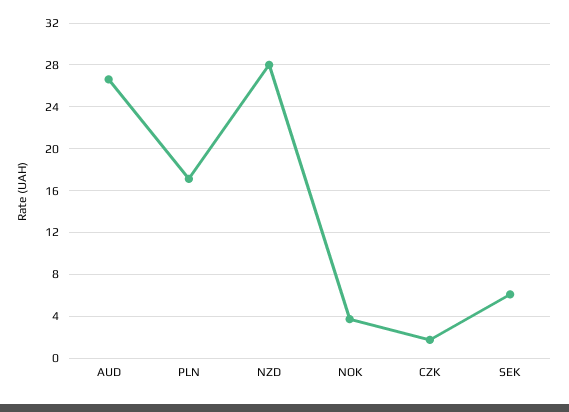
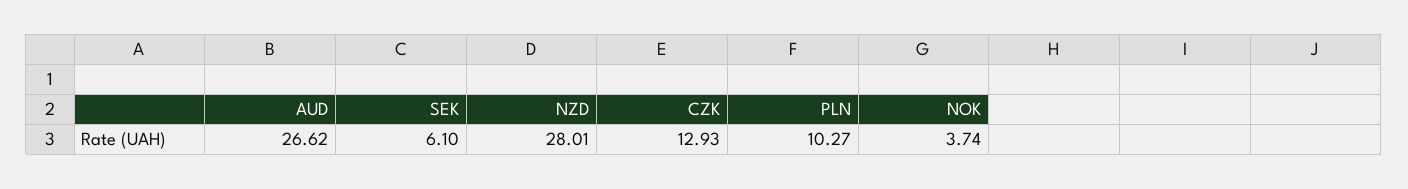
PLN: 17 -> 10.27
CZK: 2 -> 12.93

